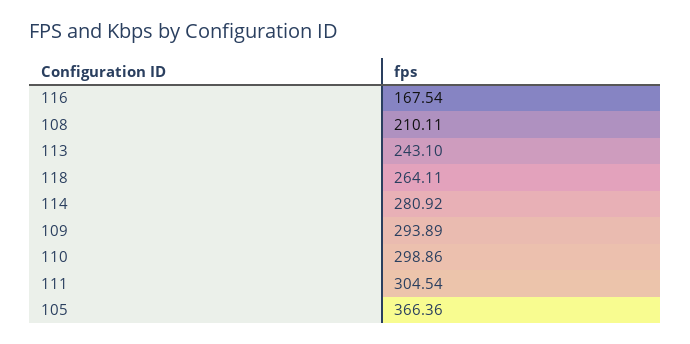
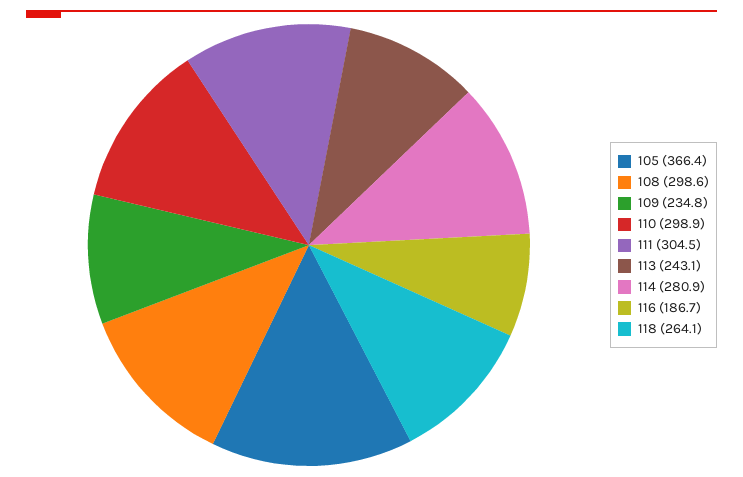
116: 167.54 -> 186.7
108: 210.11 -> 298.6
109: 293.89 -> 234.8

